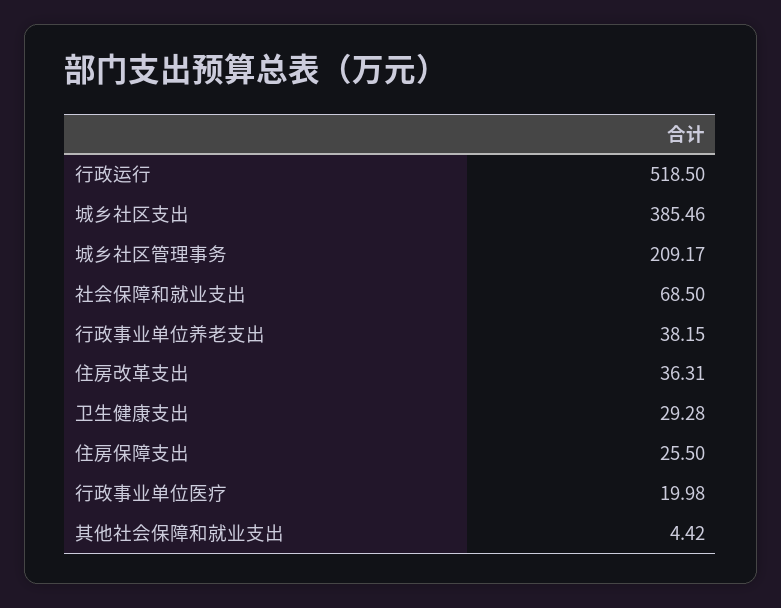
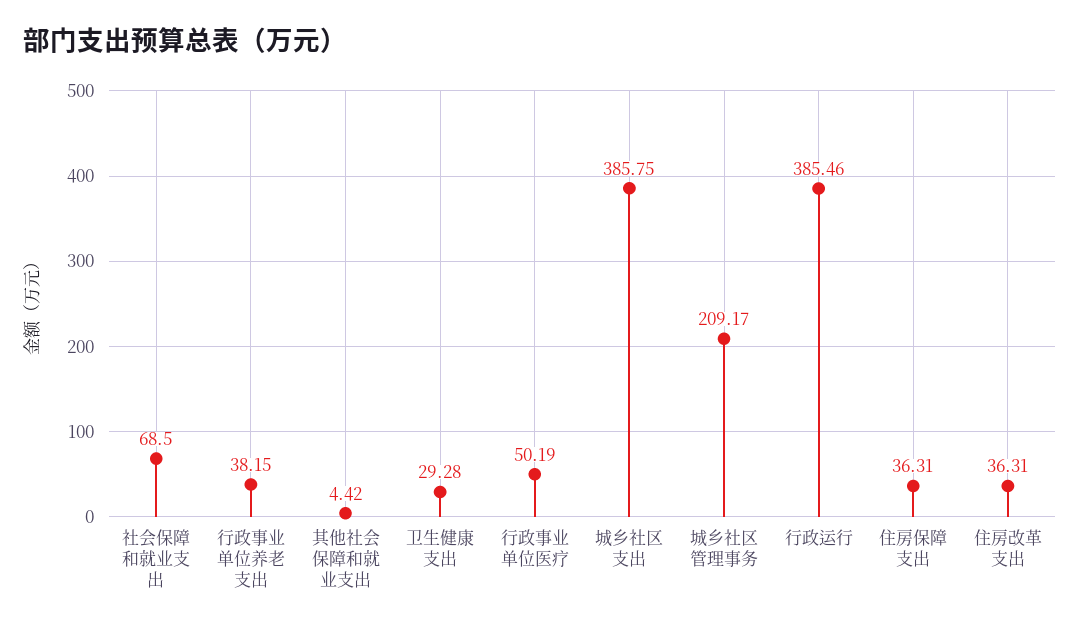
行政运行: 518.5 -> 385.46
城乡社区支出: 385.46 -> 385.75
住房保障支出: 25.5 -> 36.31
行政事业单位医疗: 19.98 -> 50.19

